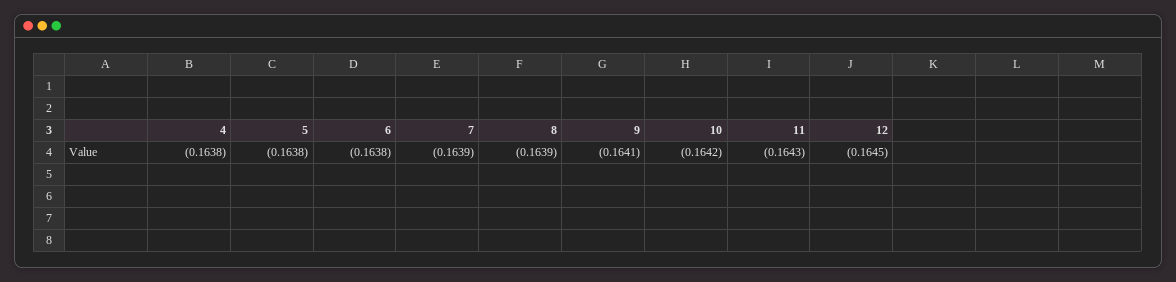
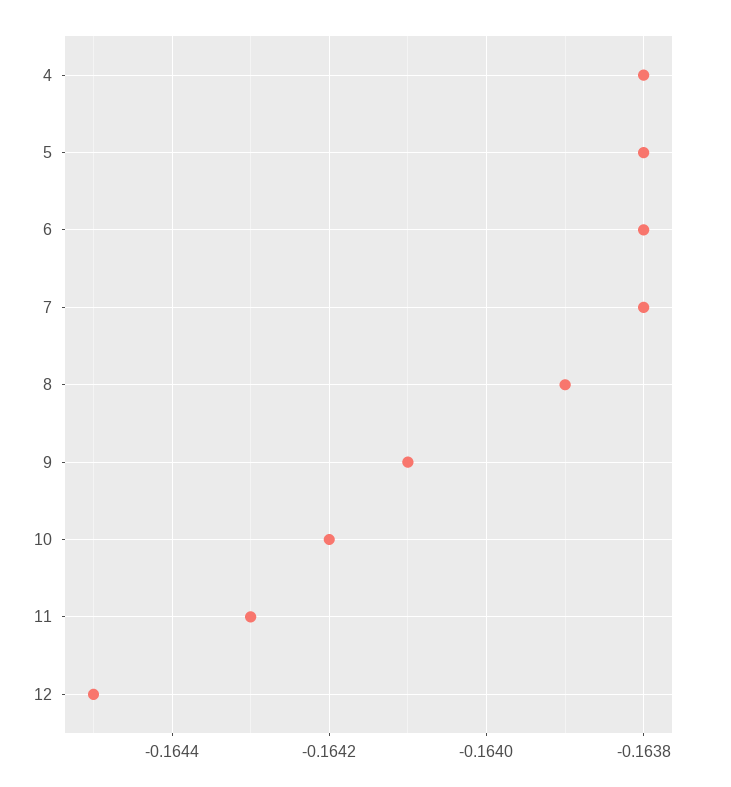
7: -0.1639 -> -0.1638

